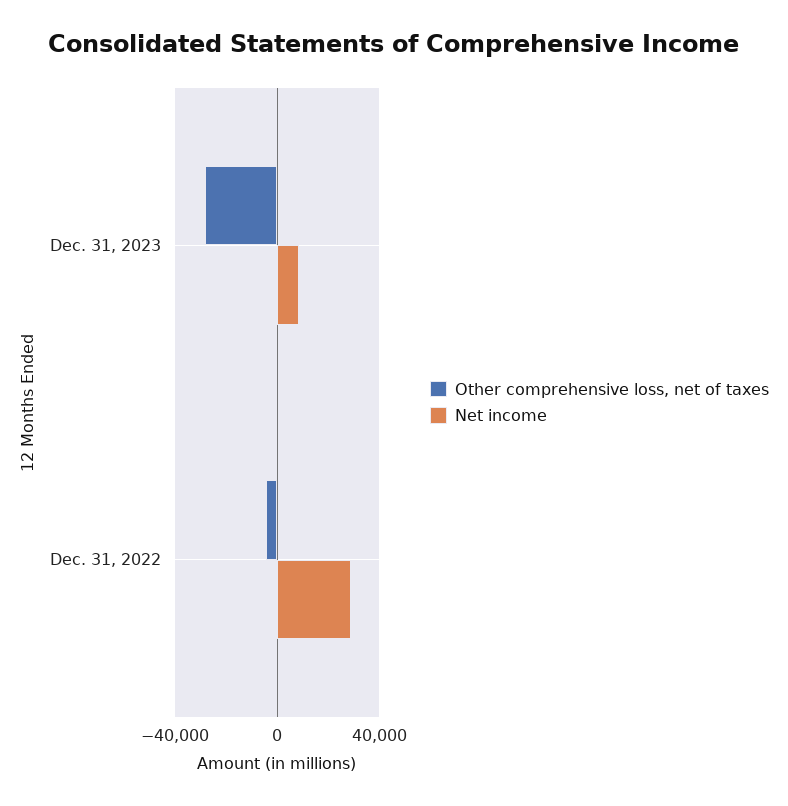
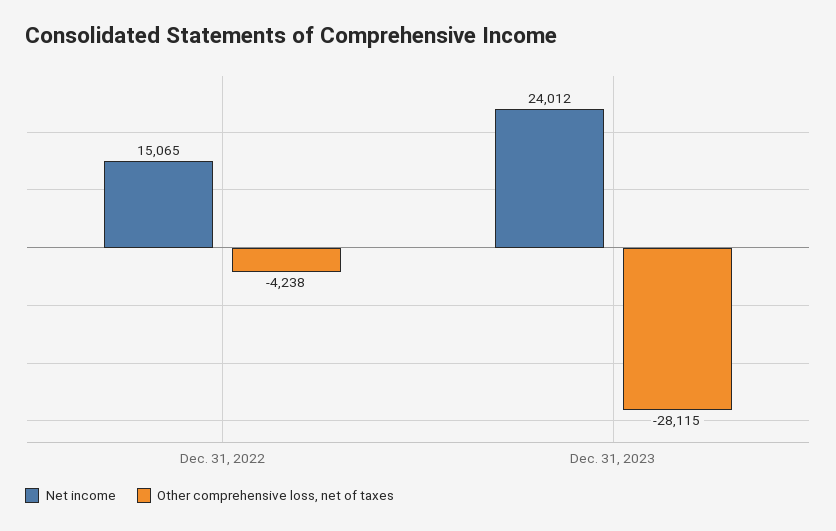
Net income, Dec. 31, 2023: 10000 -> 24012
Net income, Dec. 31, 2022: 30000 -> 15065

